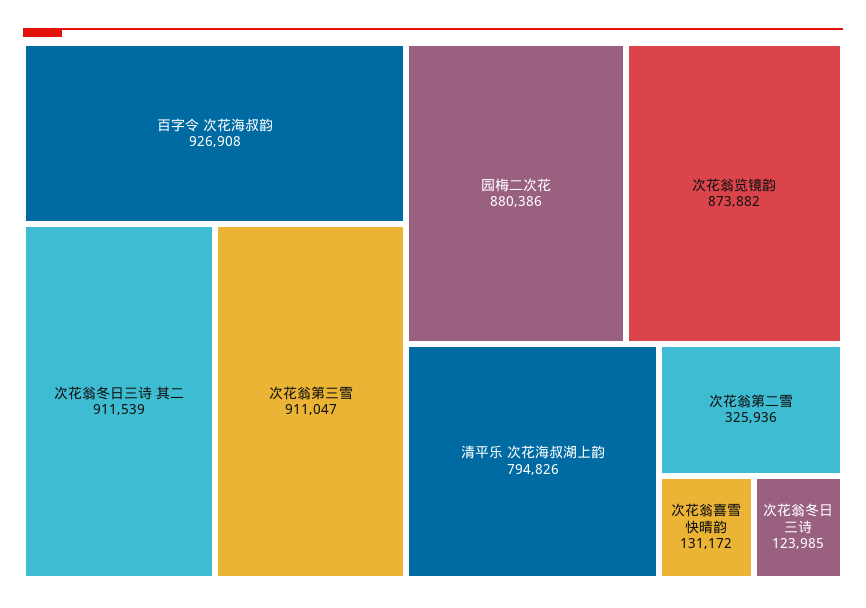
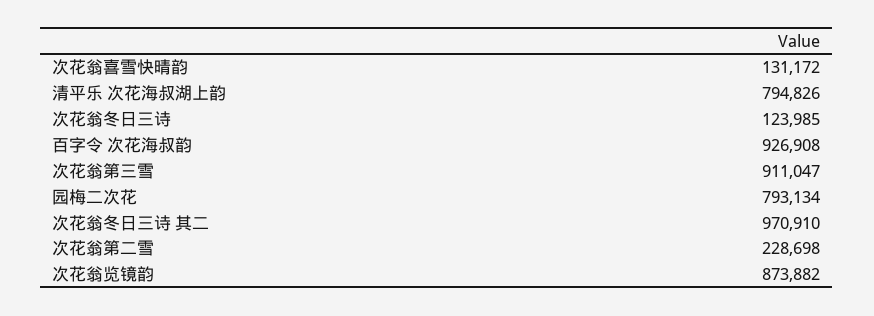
次花翁冬日三诗 其二: 911539 -> 970910
园梅二次花: 880386 -> 793134
次花翁第二雪: 325936 -> 228698

